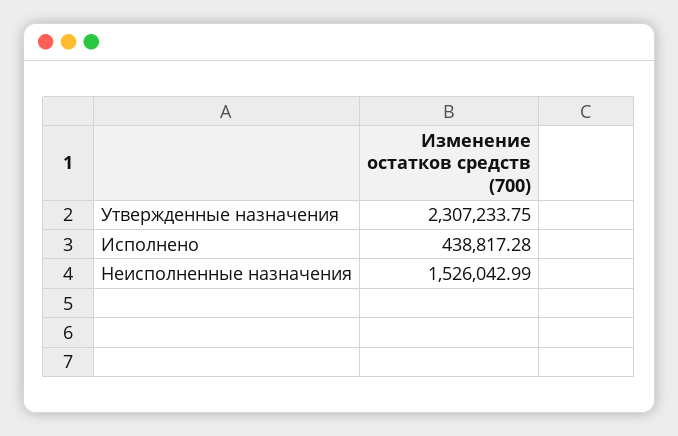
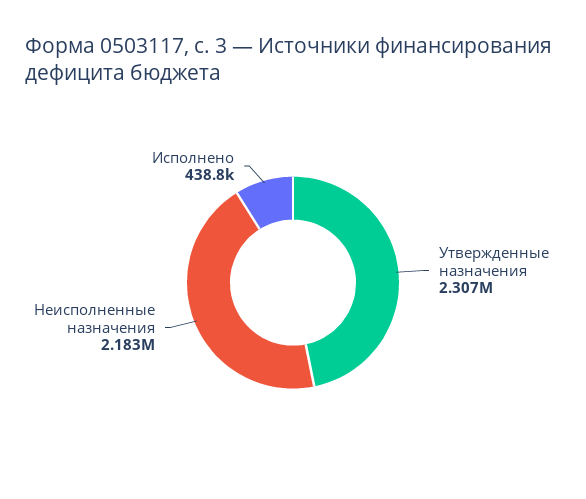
Неисполненные назначения: 1526042.99 -> 2183000

